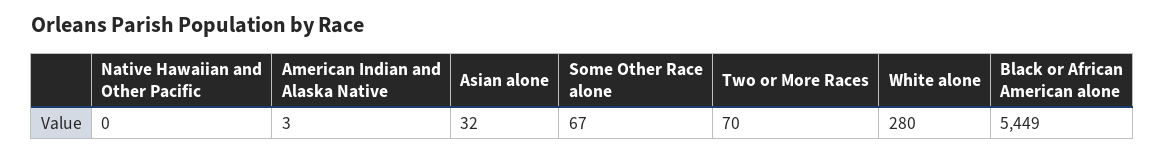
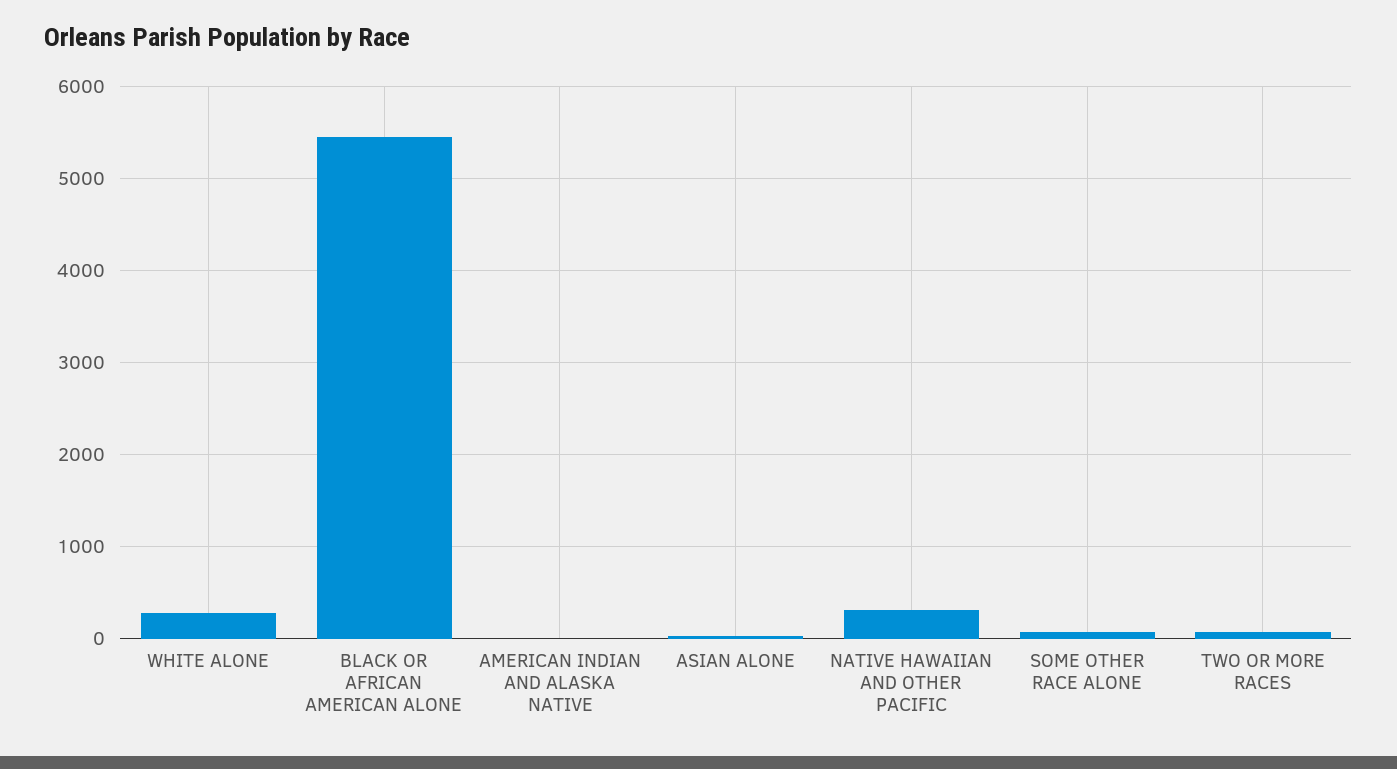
Native Hawaiian and Other Pacific: 0 -> 300

